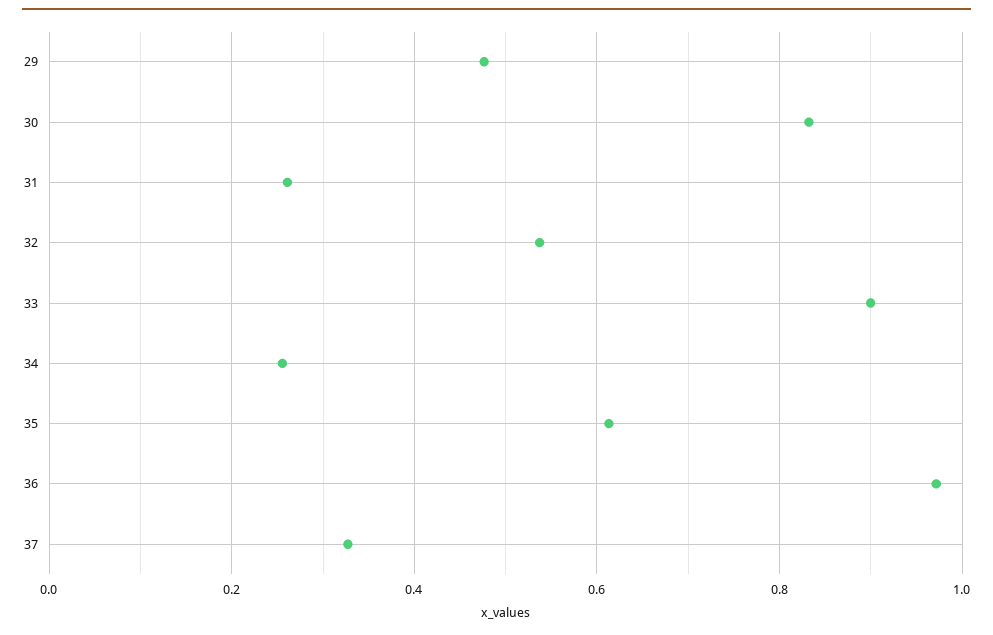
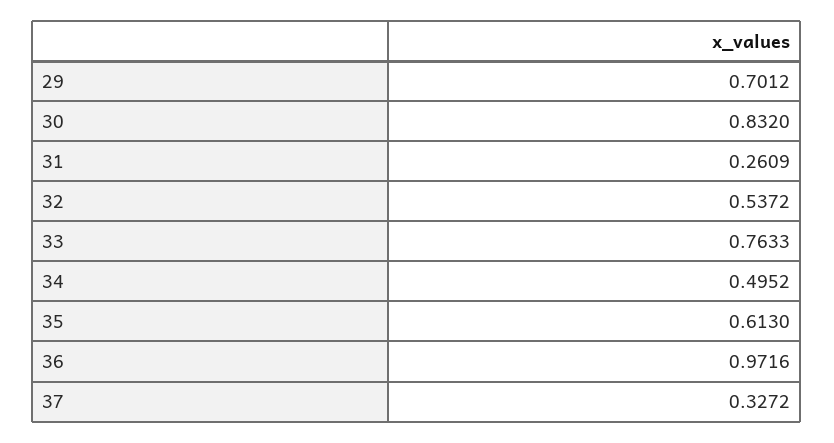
29: 0.48 -> 0.7012
33: 0.9 -> 0.7633
34: 0.26 -> 0.4952

